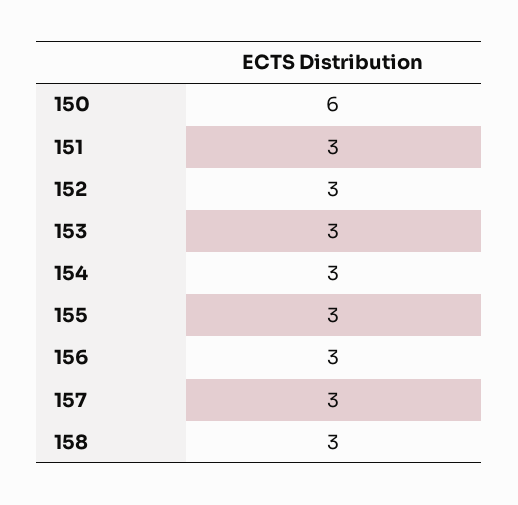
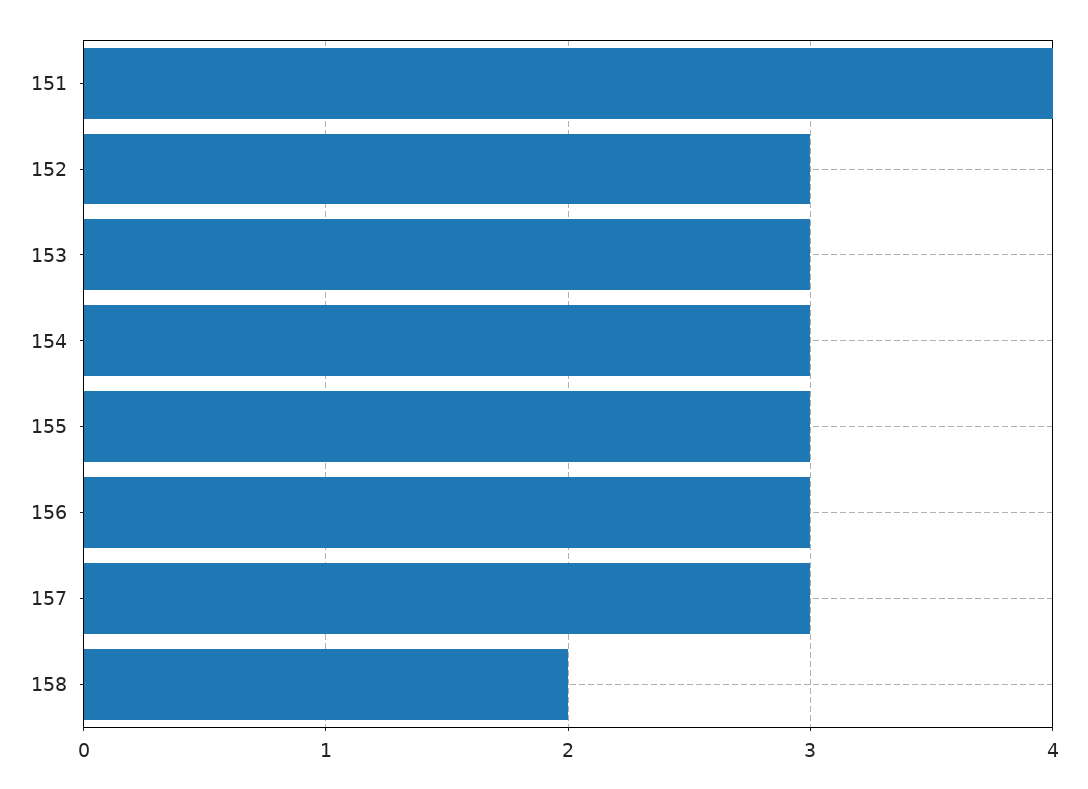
150: 6 -> none
151: 3 -> 4
158: 3 -> 2

